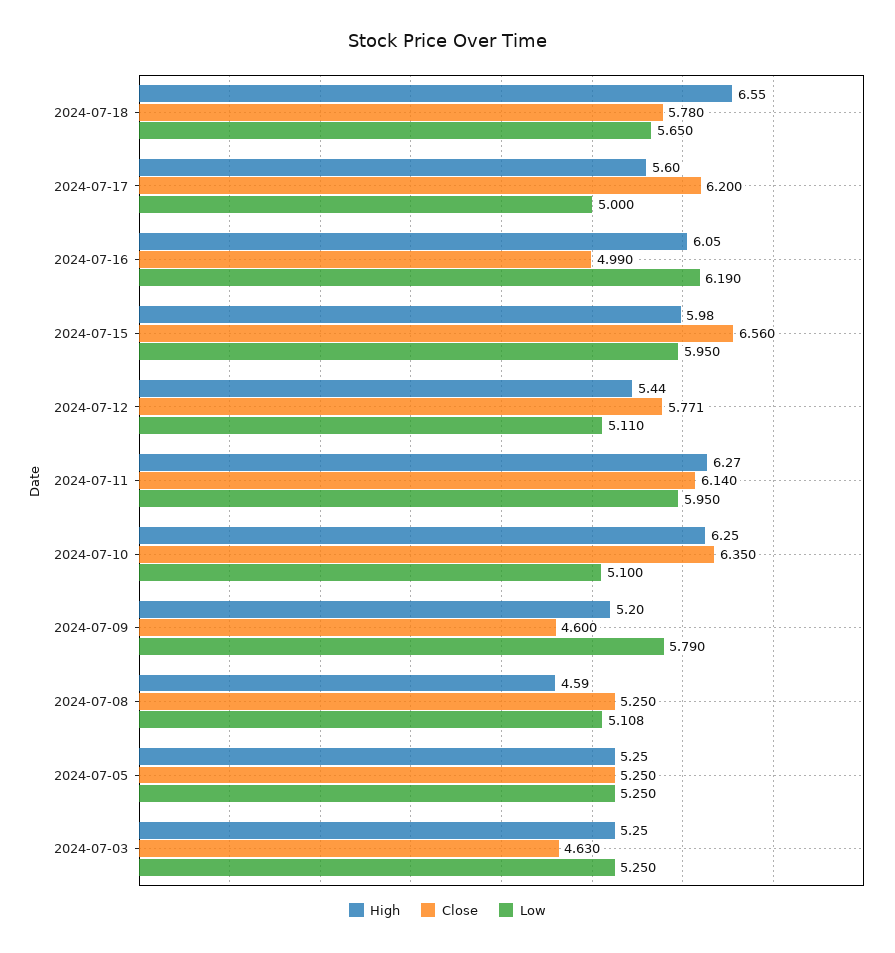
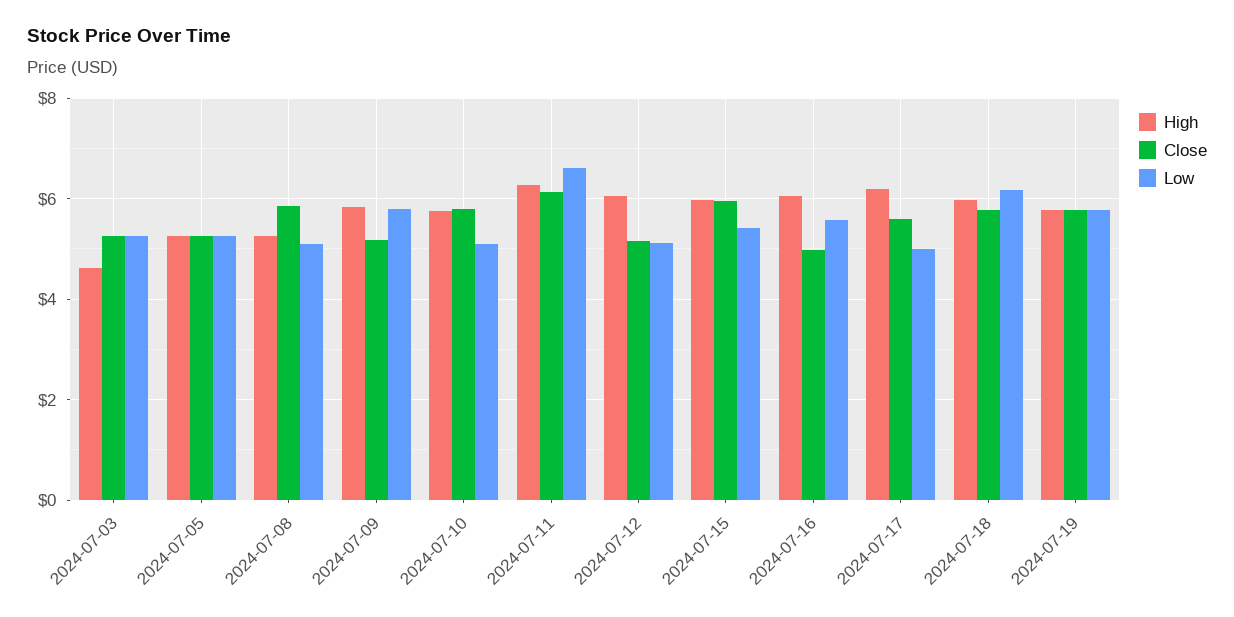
High, 2024-07-18: 6.55 -> 6
Low, 2024-07-18: 5.65 -> 6.2
High, 2024-07-17: 5.6 -> 6.2
Close, 2024-07-17: 6.2 -> 5.6
Low, 2024-07-16: 6.19 -> 5.6
Close, 2024-07-15: 6.56 -> 6
Low, 2024-07-15: 5.95 -> 5.4
High, 2024-07-12: 5.44 -> 6
Close, 2024-07-12: 5.771 -> 5.2
Low, 2024-07-11: 5.95 -> 6.6
High, 2024-07-10: 6.25 -> 5.8
Close, 2024-07-10: 6.35 -> 5.8
High, 2024-07-09: 5.2 -> 5.8
Close, 2024-07-09: 4.6 -> 5.2
High, 2024-07-08: 4.59 -> 5.2
Close, 2024-07-08: 5.25 -> 5.8
High, 2024-07-03: 5.25 -> 4.6
Close, 2024-07-03: 4.63 -> 5.2
High, 2024-07-19: none -> 5.8
Close, 2024-07-19: none -> 5.8
Low, 2024-07-19: none -> 5.8

